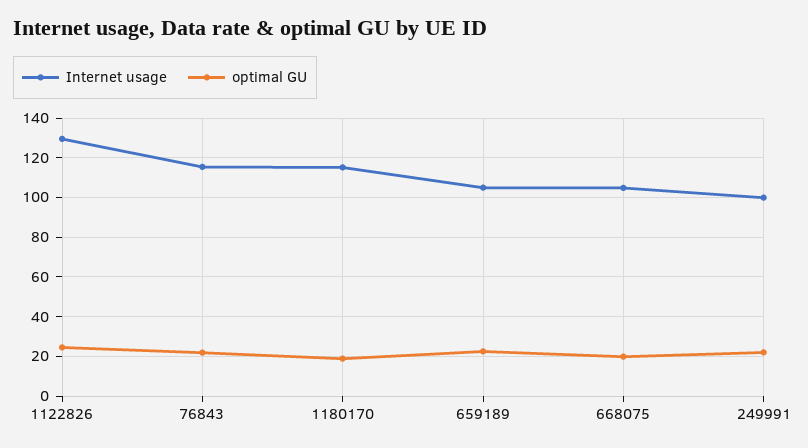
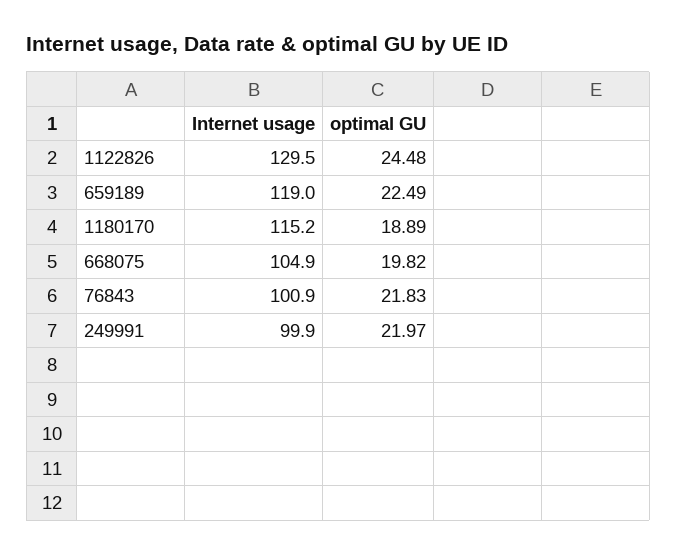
Internet usage, 76843: 115 -> 100.9
Internet usage, 659189: 105 -> 119

